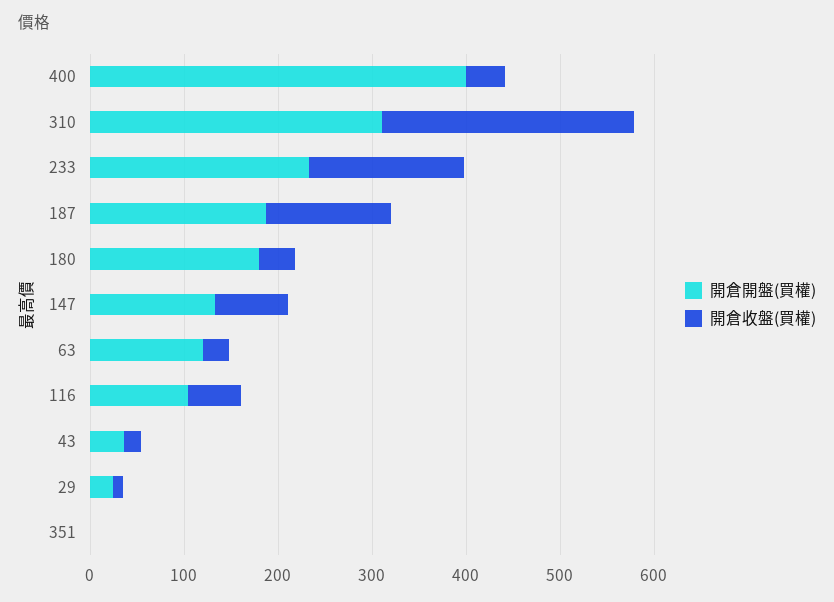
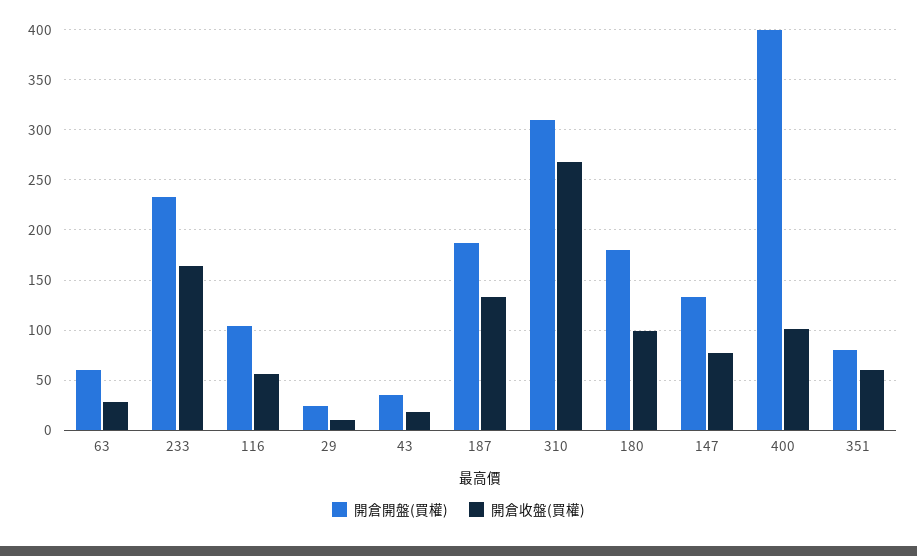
開倉收盤(買權), 400: 40 -> 100
開倉收盤(買權), 180: 40 -> 100
開倉開盤(買權), 63: 120 -> 60
開倉開盤(買權), 351: 0 -> 80
開倉收盤(買權), 351: 0 -> 60

